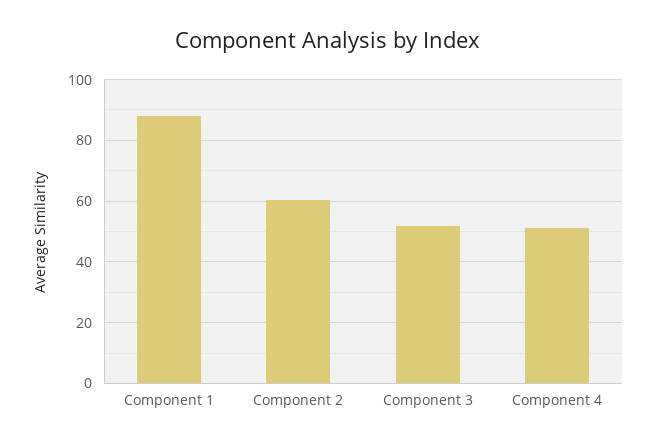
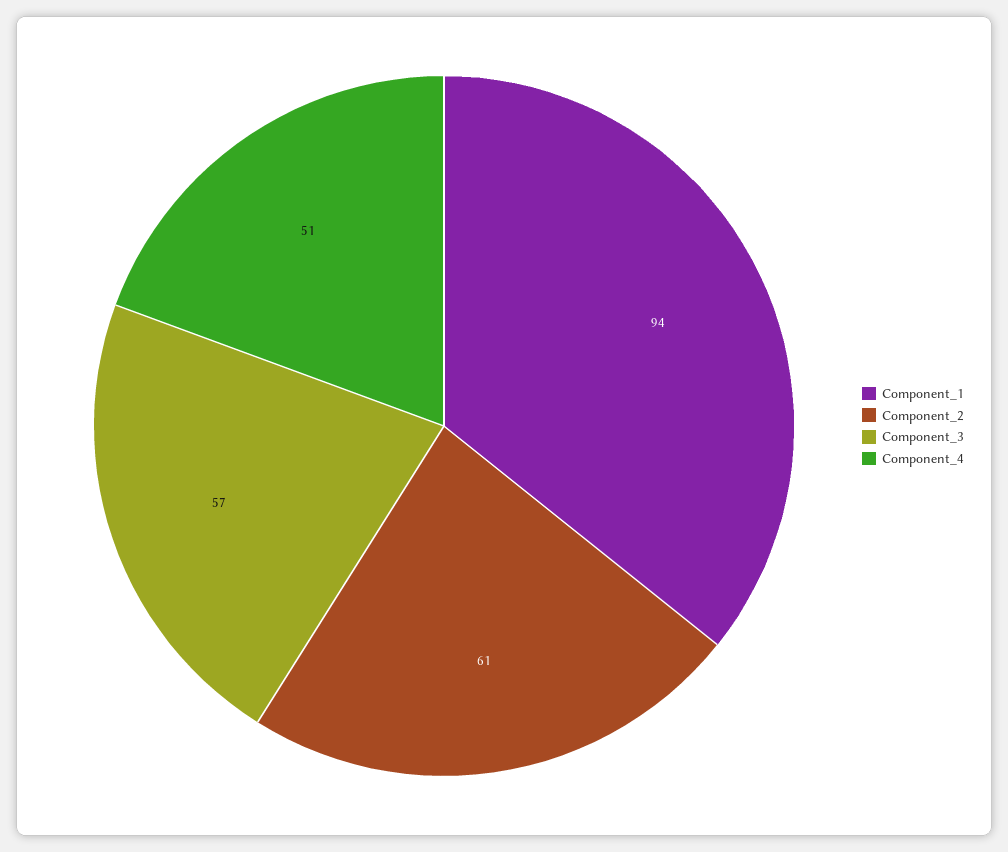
Component 1: 88 -> 94
Component 3: 52 -> 57

